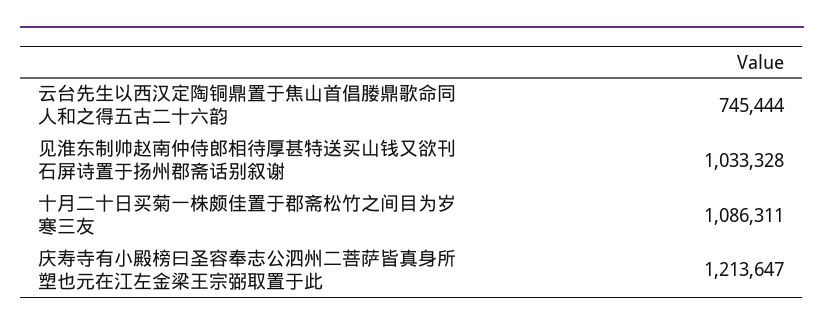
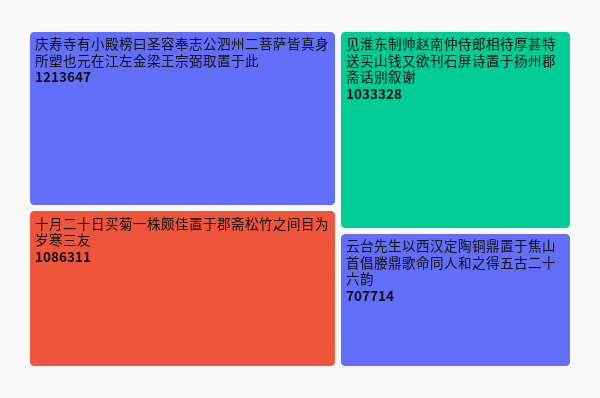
云台先生以西汉定陶铜鼎置于焦山首倡媵鼎歌命同人和之得五古二十六韵: 745444 -> 707714

